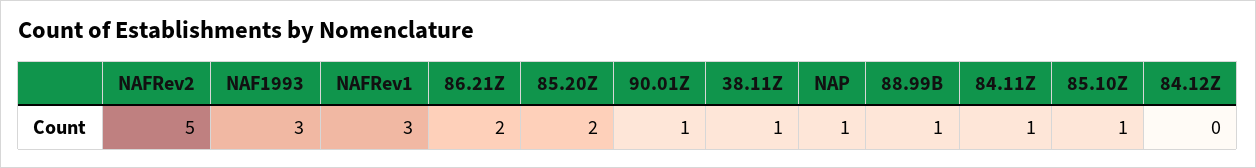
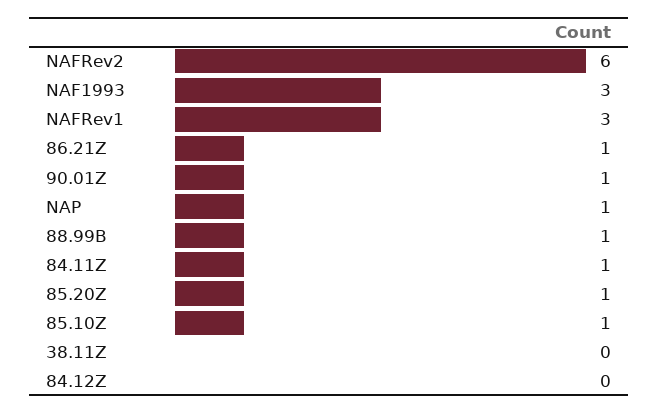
NAFRev2: 5 -> 6
86.21Z: 2 -> 1
85.20Z: 2 -> 1
38.11Z: 1 -> 0

